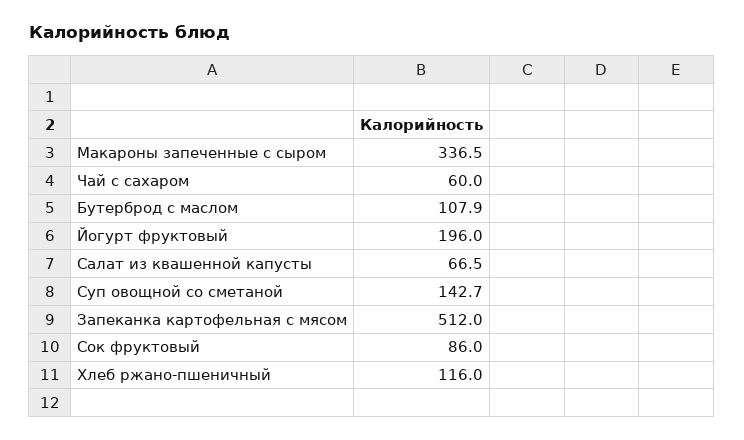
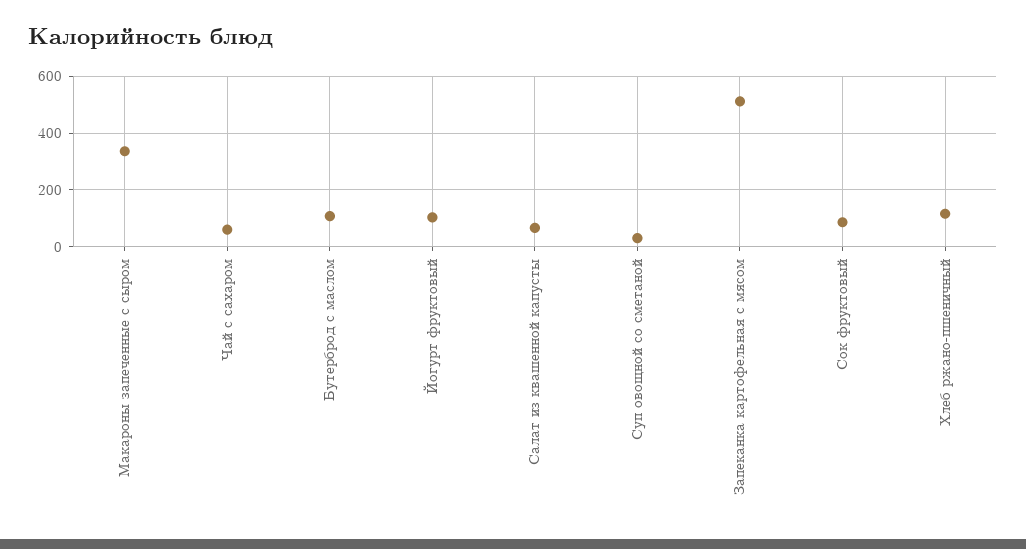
Йогурт фруктовый: 196 -> 100
Суп овощной со сметаной: 142.7 -> 25

